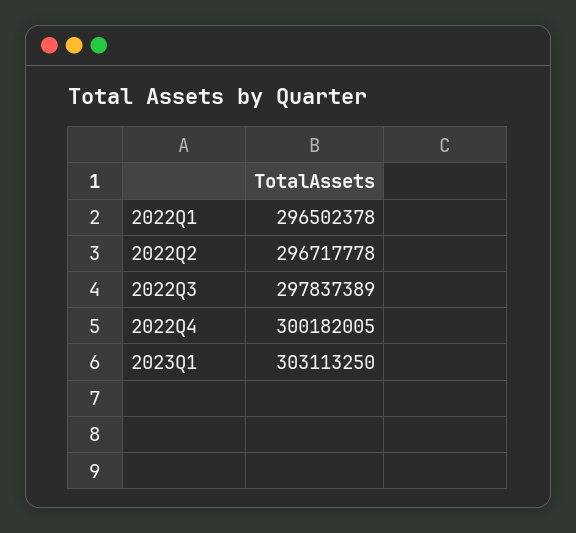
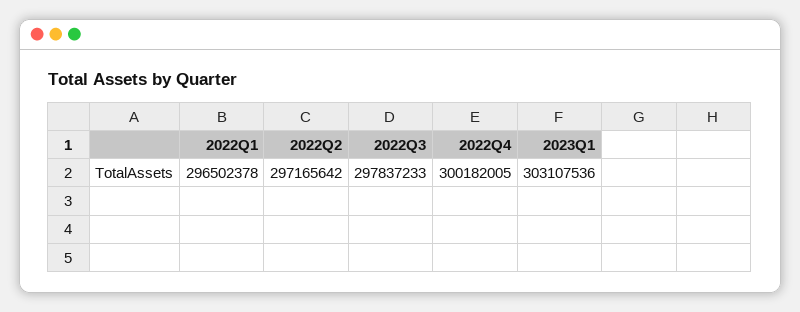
2022Q2: 296717778 -> 297165642
2022Q3: 297837389 -> 297837233
2023Q1: 303113250 -> 303107536

